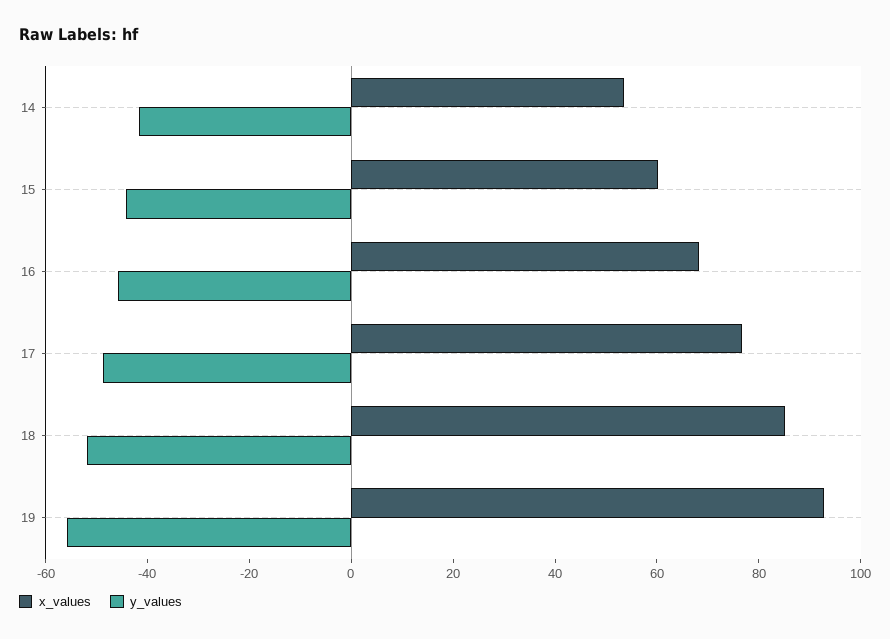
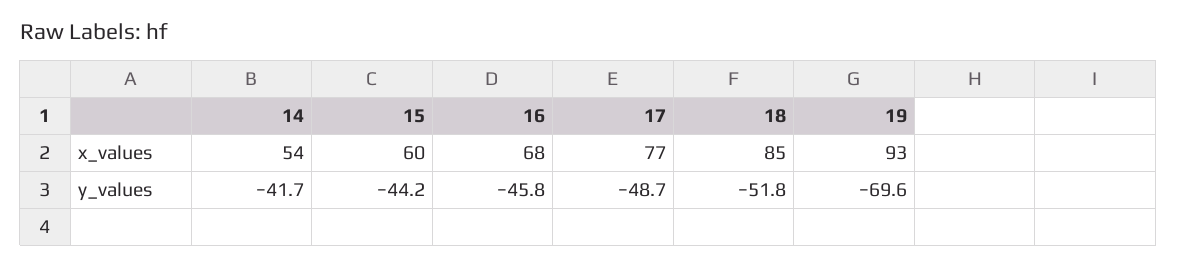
y_values, 19: -55 -> -69.6

